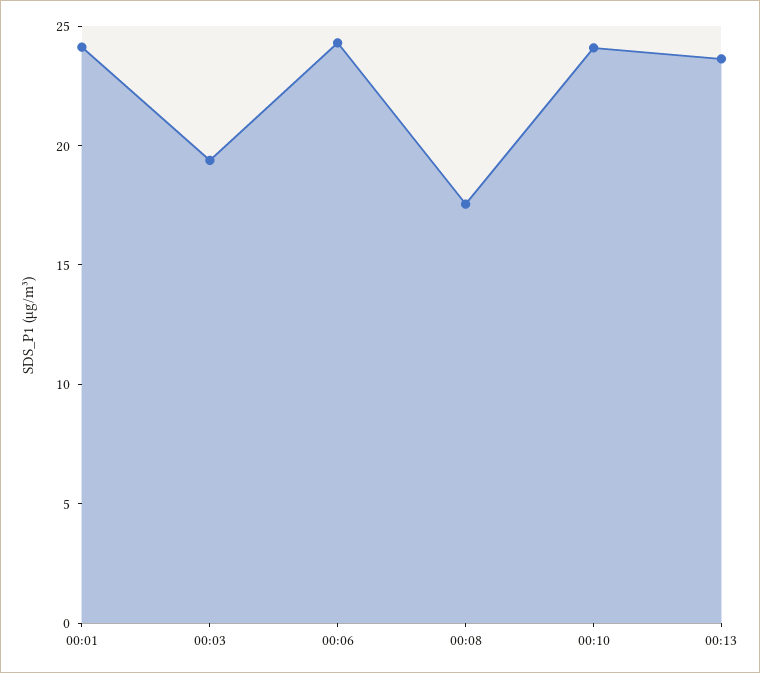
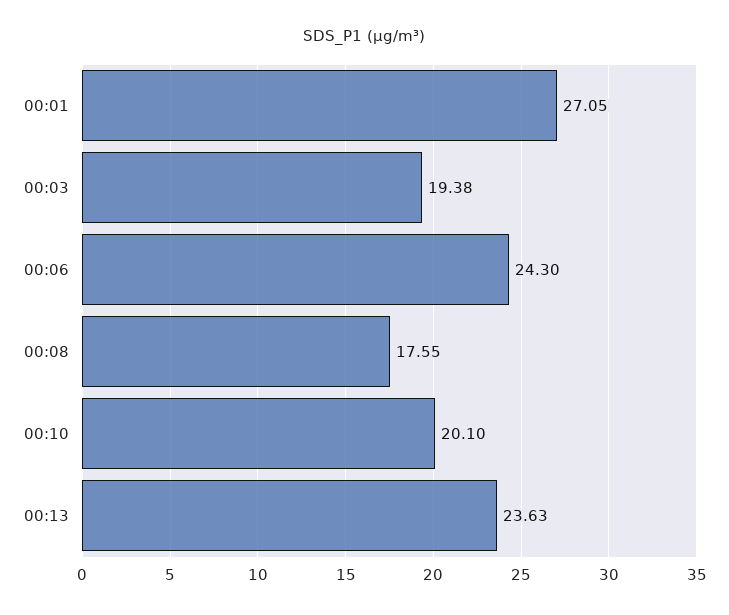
00:01: 24 -> 27.05
00:10: 24 -> 20.1

